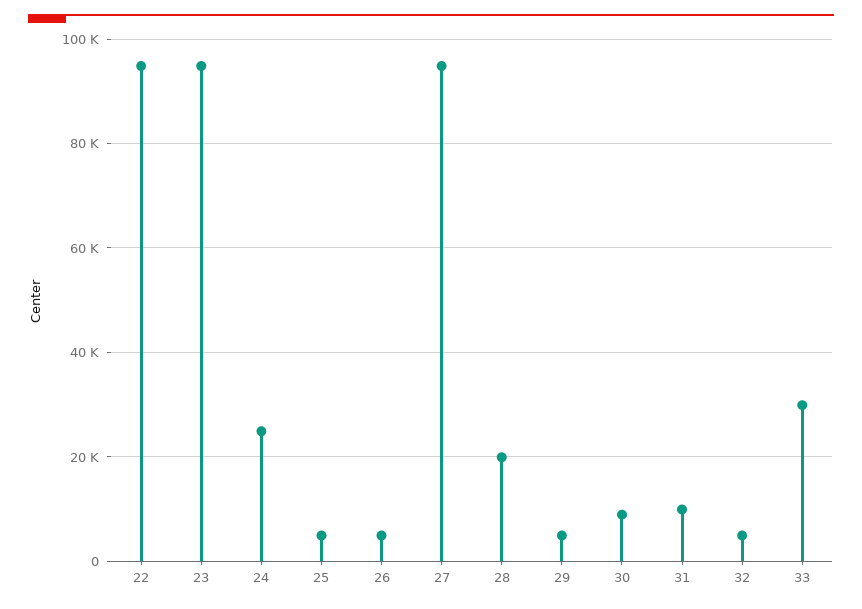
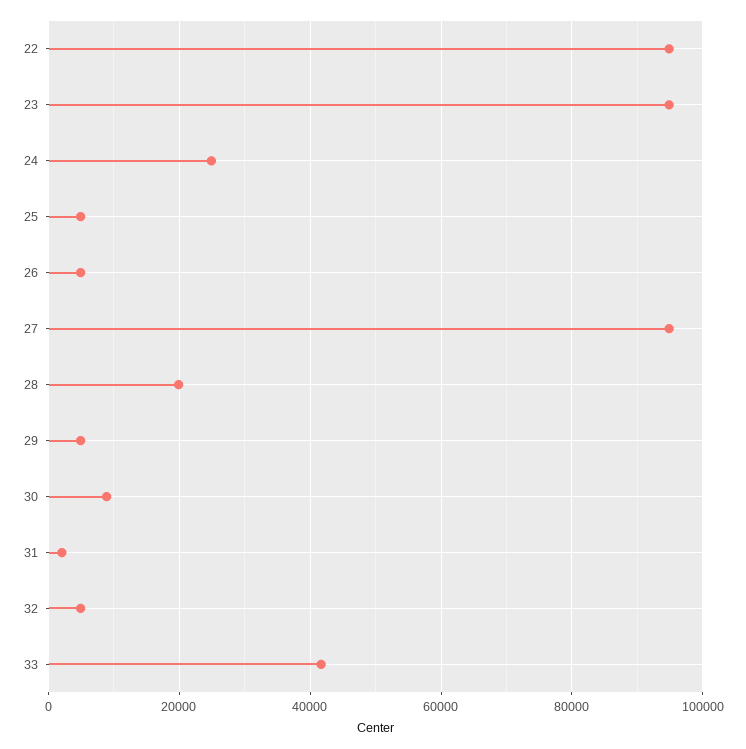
31: 10000 -> 2000
33: 30000 -> 42000

